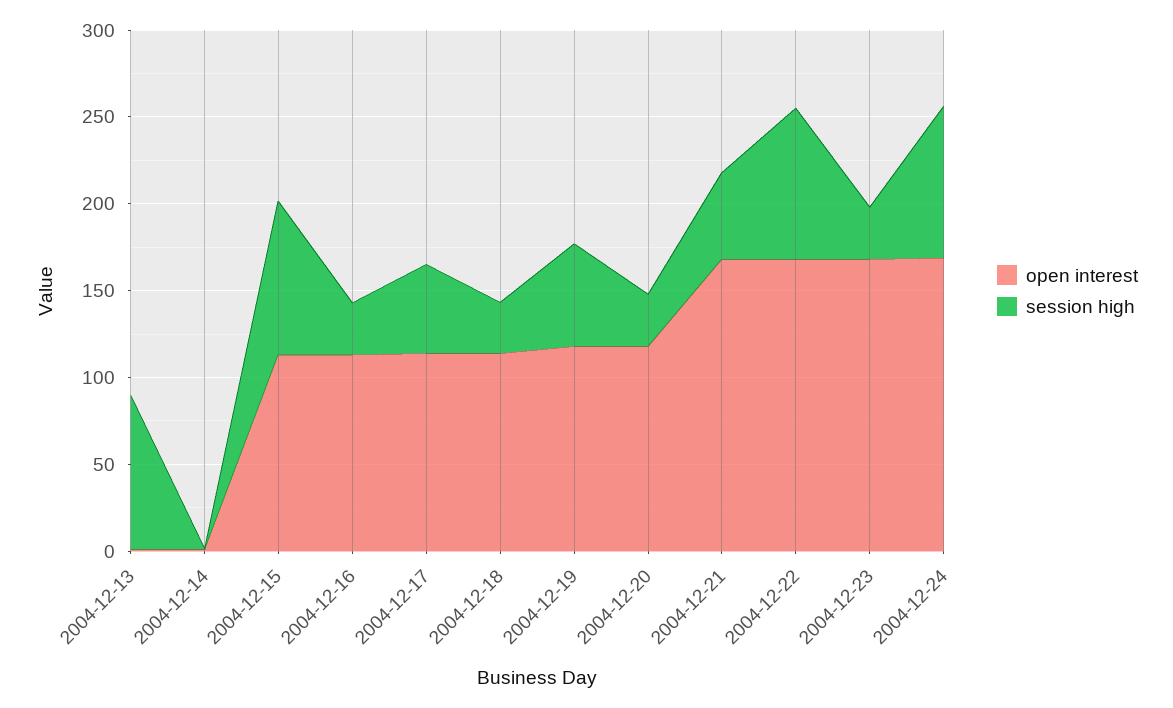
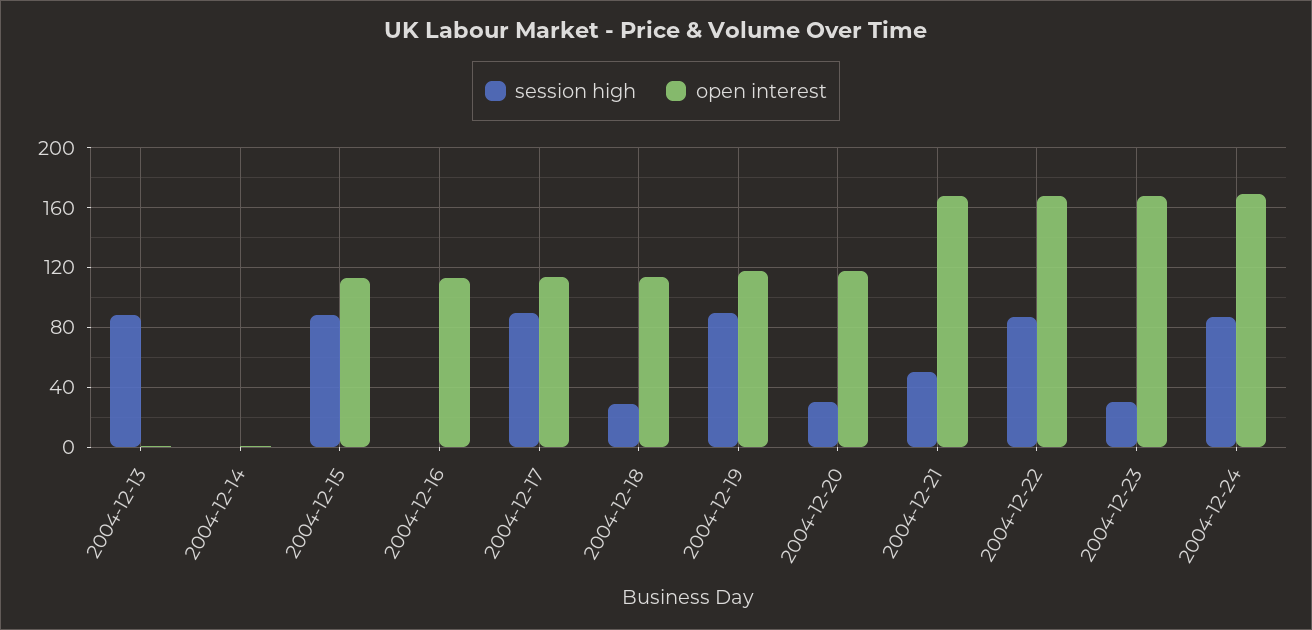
session high, 2004-12-16: 30 -> 0
session high, 2004-12-17: 50 -> 90
session high, 2004-12-19: 60 -> 90

